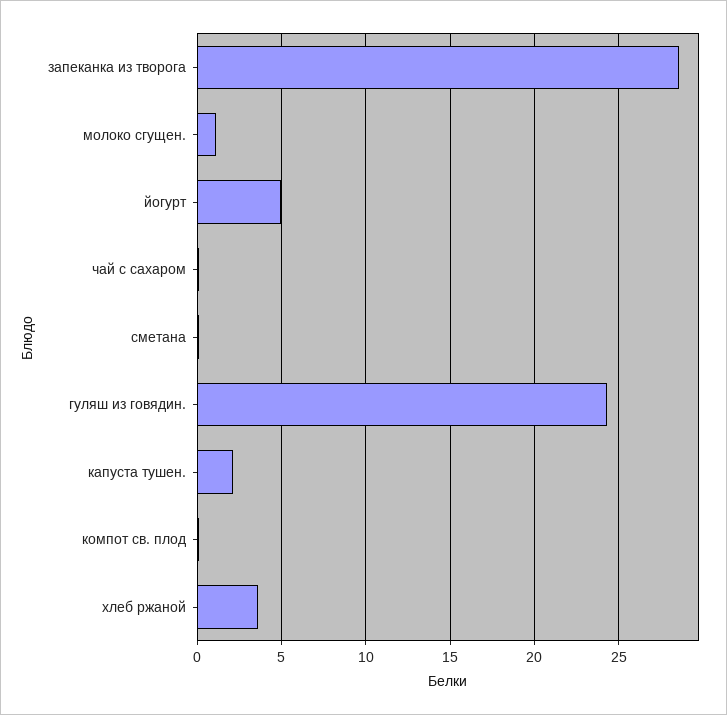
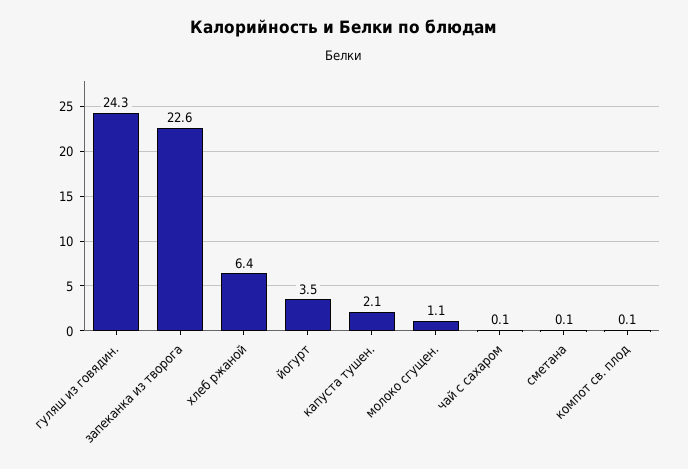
запеканка из творога: 28.5 -> 22.6
йогурт: 5 -> 3.5
хлеб ржаной: 3.5 -> 6.4

